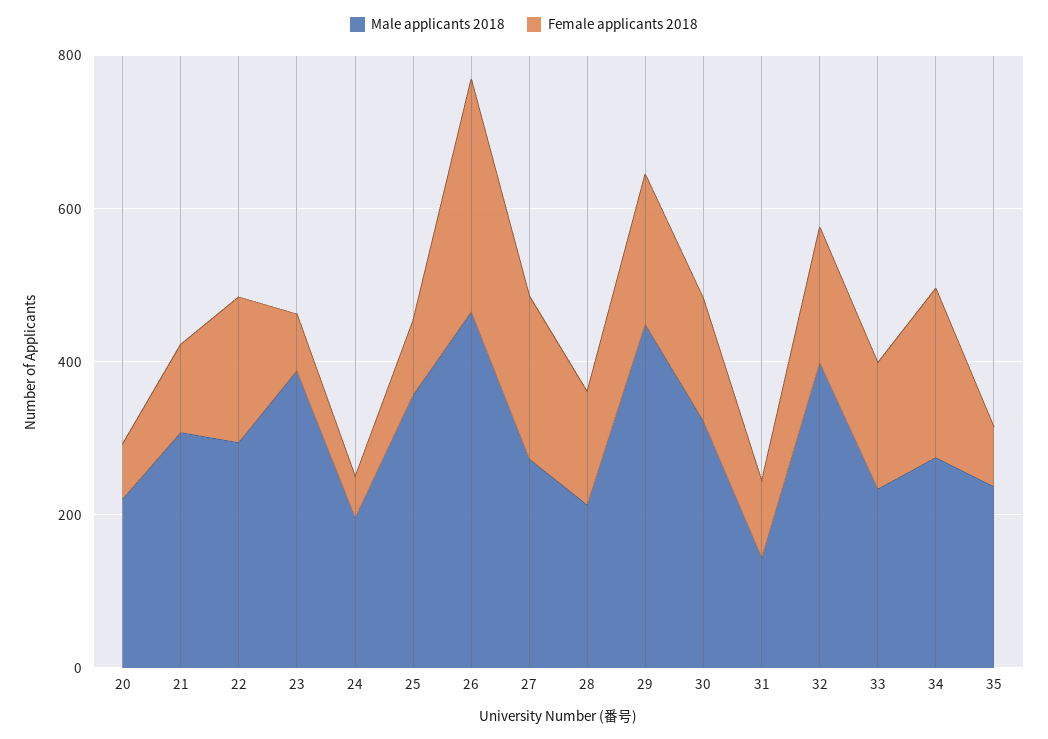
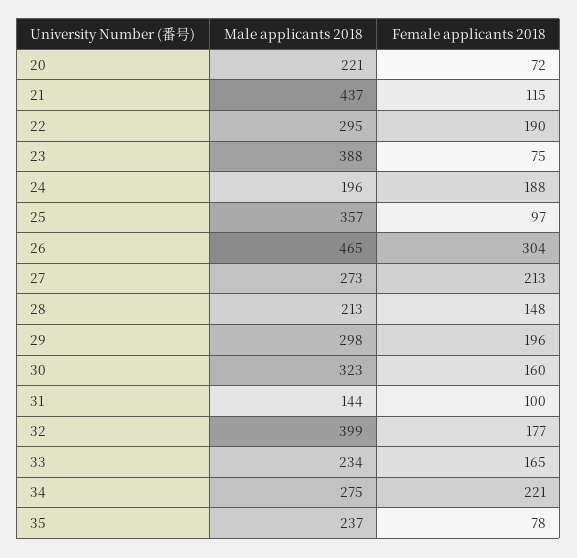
Male applicants 2018, 21: 300 -> 437
Female applicants 2018, 24: 50 -> 188
Male applicants 2018, 29: 450 -> 298

